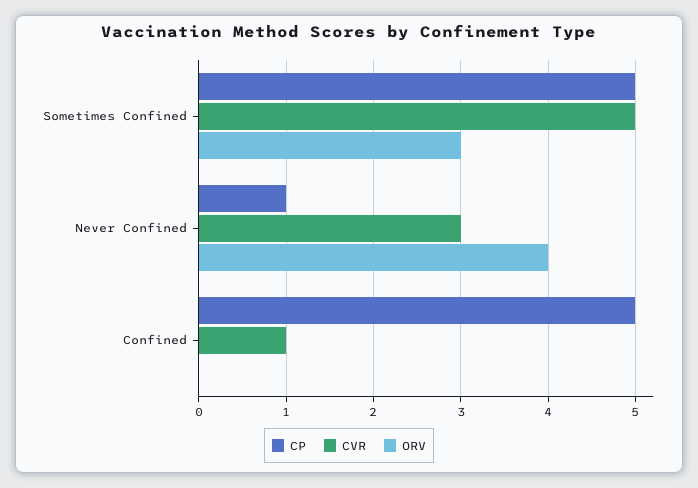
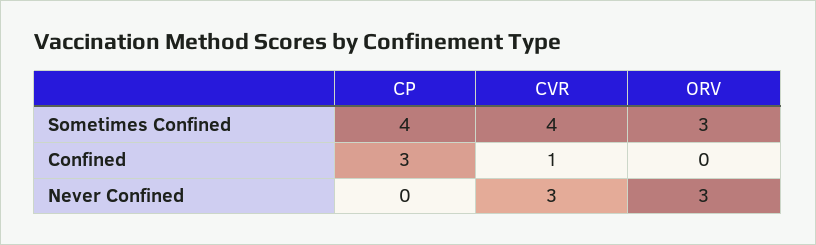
CP, Sometimes Confined: 5 -> 4
CVR, Sometimes Confined: 5 -> 4
CP, Never Confined: 1 -> 0
ORV, Never Confined: 4 -> 3
CP, Confined: 5 -> 3

